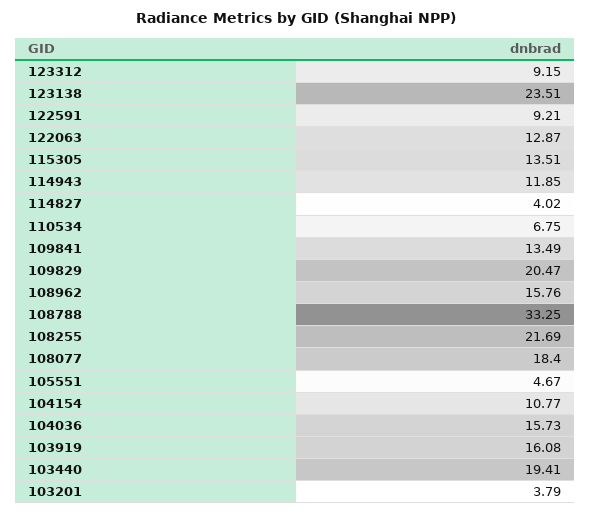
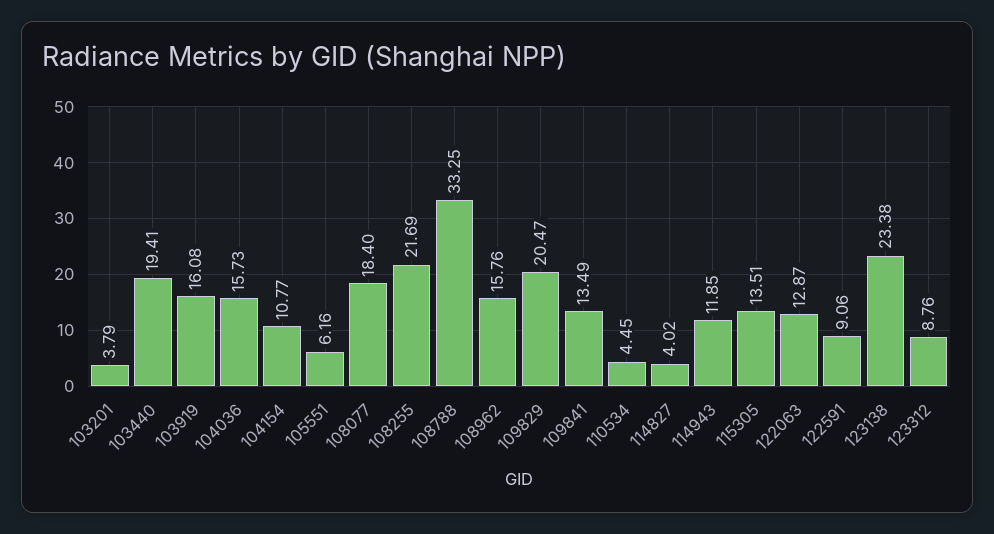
123312: 9.15 -> 8.76
123138: 23.51 -> 23.38
122591: 9.21 -> 9.06
110534: 6.75 -> 4.45
105551: 4.67 -> 6.16

